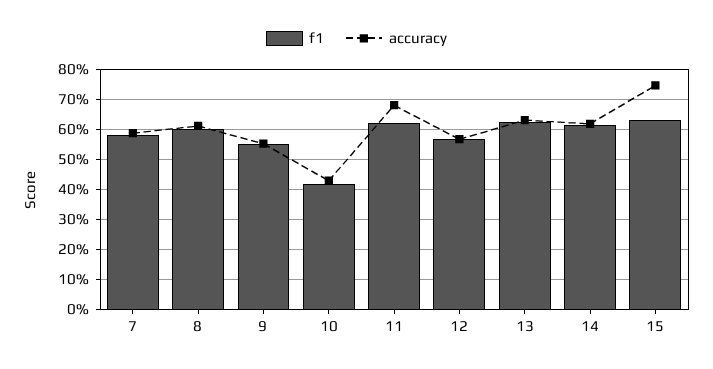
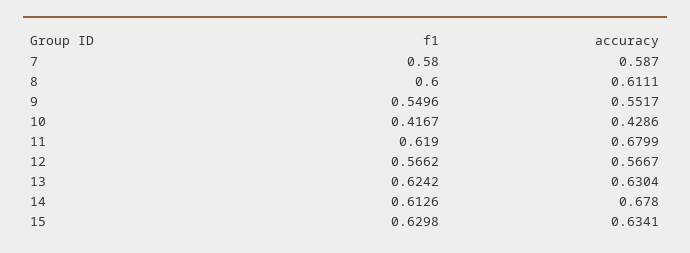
accuracy, 14: 0.62 -> 0.678
accuracy, 15: 0.74 -> 0.6341

